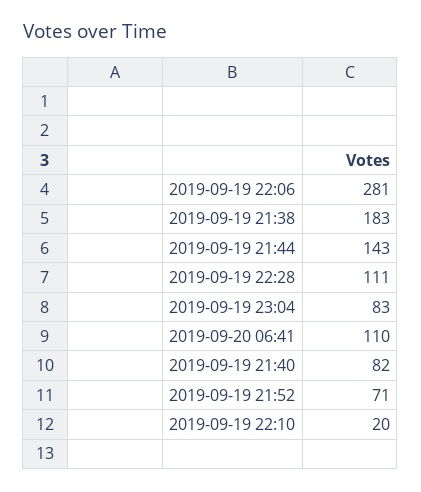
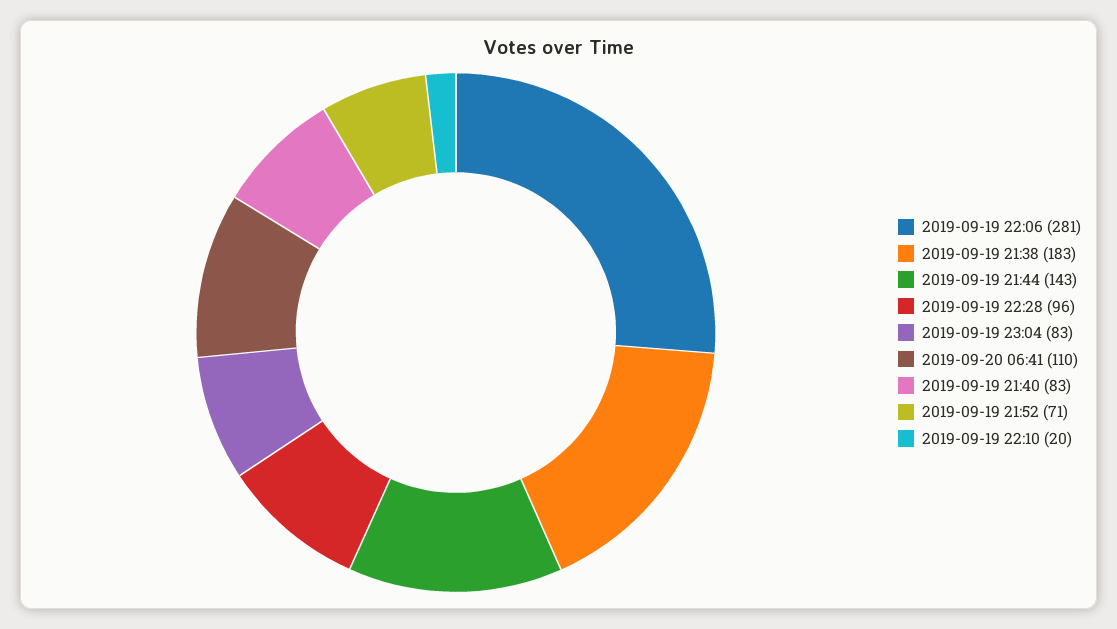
2019-09-19 22:28: 111 -> 96
2019-09-19 21:40: 82 -> 83

